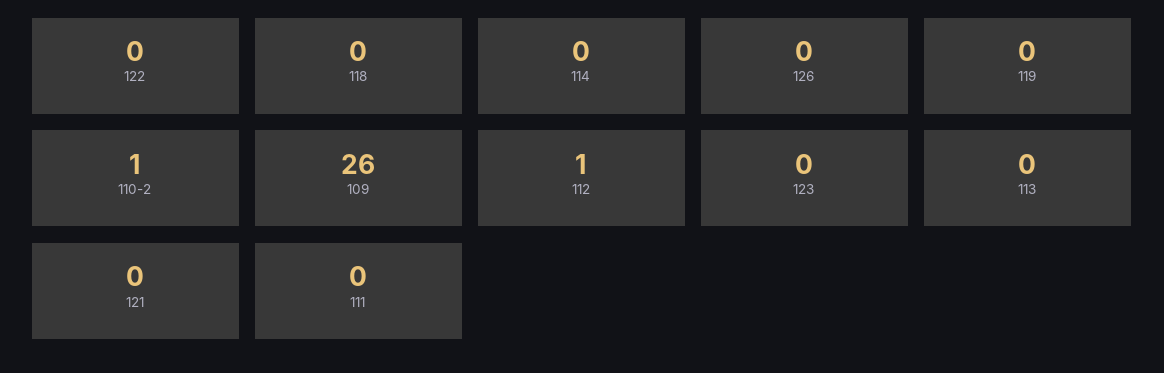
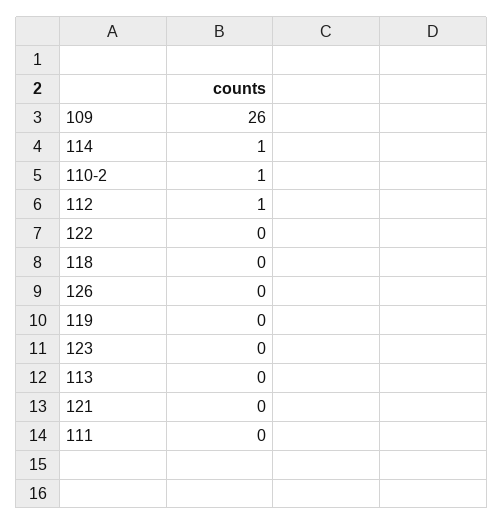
114: 0 -> 1

